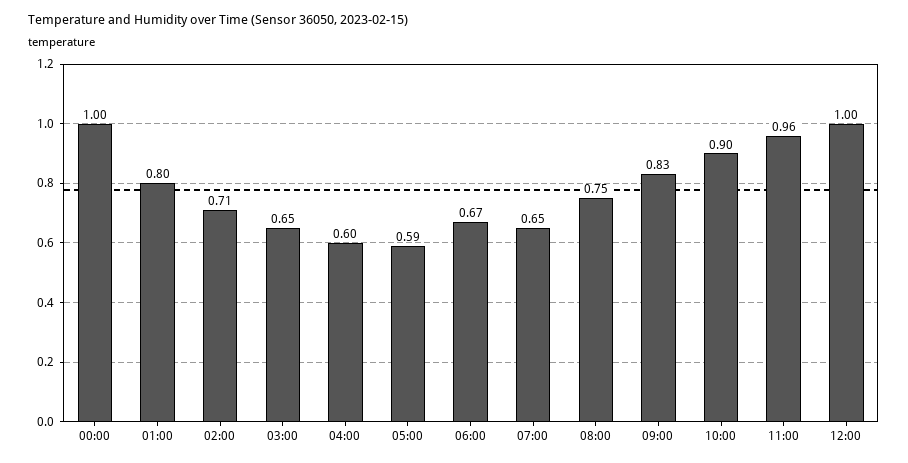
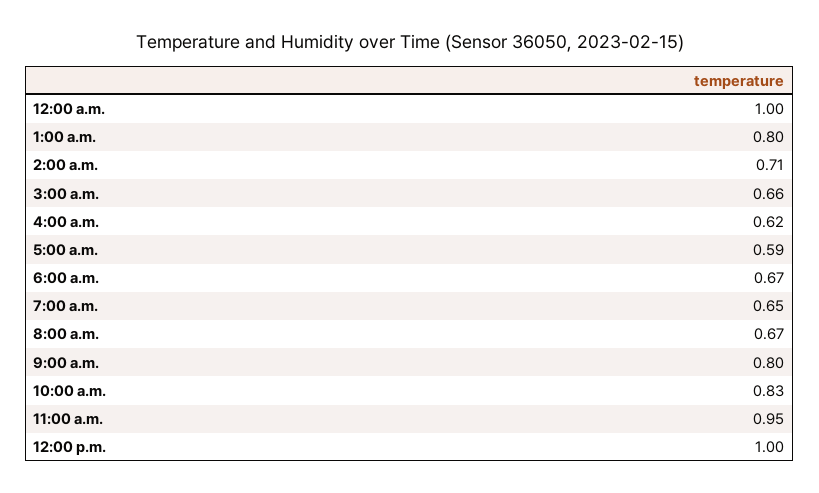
03:00: 0.65 -> 0.66
04:00: 0.6 -> 0.62
08:00: 0.75 -> 0.67
09:00: 0.83 -> 0.8
10:00: 0.9 -> 0.83
11:00: 0.96 -> 0.95

